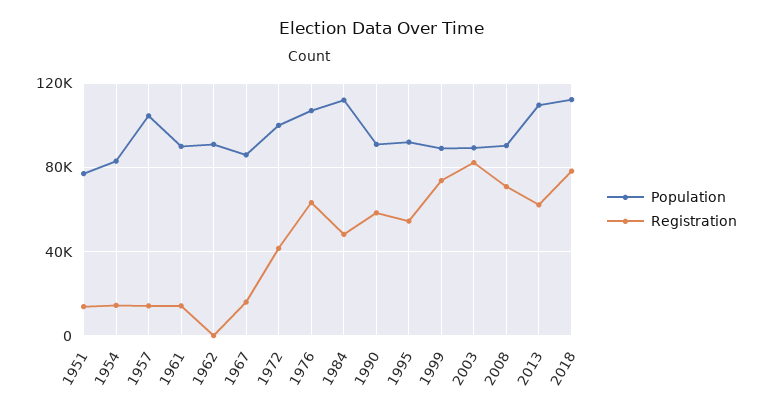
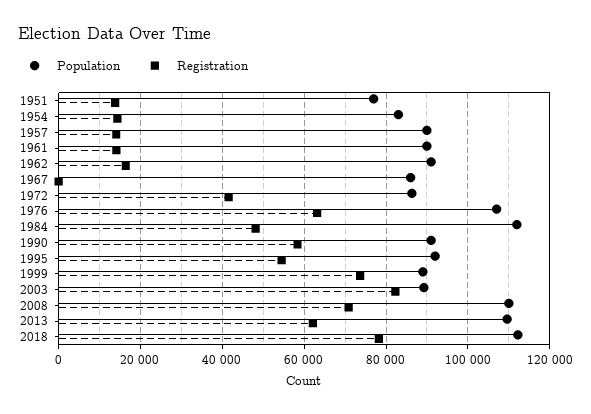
Population, 1957: 105000 -> 90000
Registration, 1962: 0 -> 16000
Registration, 1967: 15000 -> 0
Population, 1972: 100000 -> 86000
Population, 2008: 90000 -> 110000

